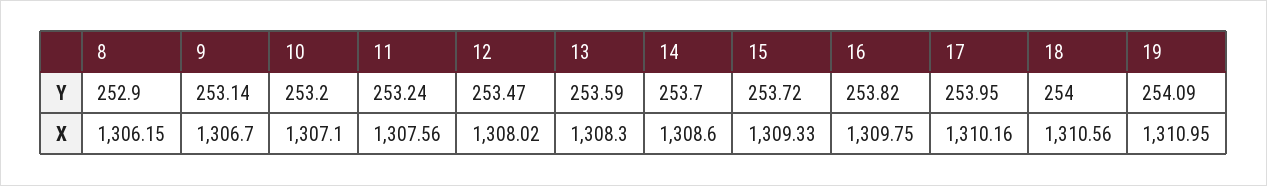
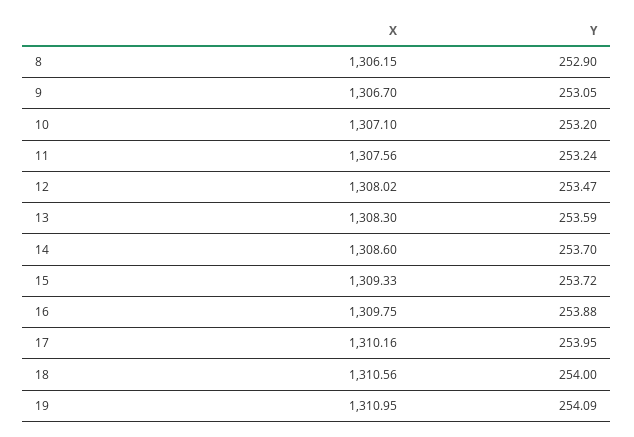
9, Y: 253.14 -> 253.05
16, Y: 253.82 -> 253.88

